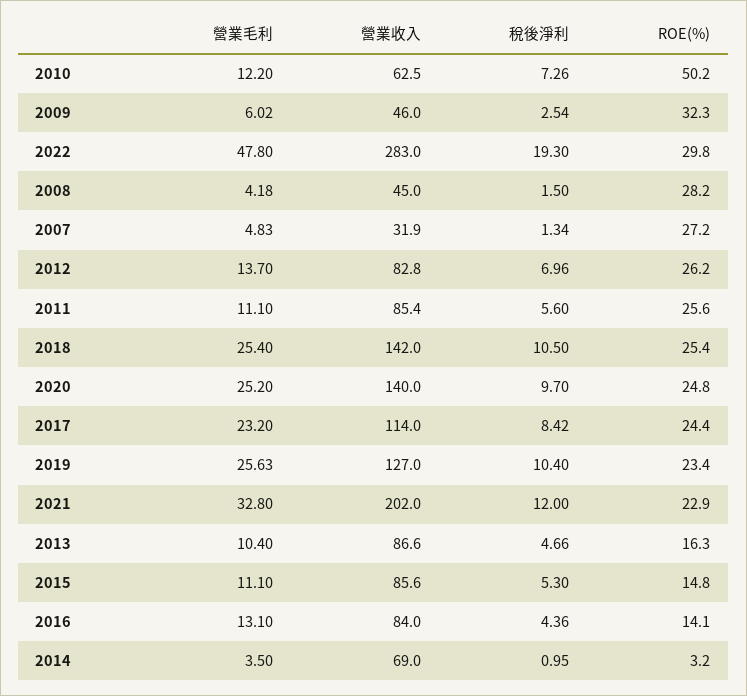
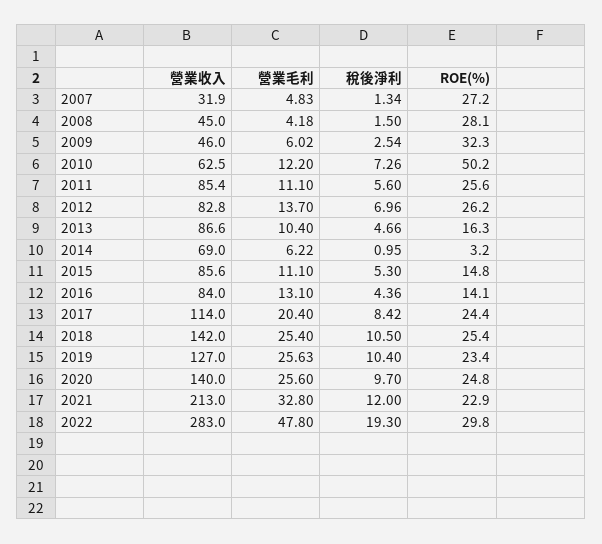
ROE(%), 2008: 28.2 -> 28.1
營業毛利, 2020: 25.2 -> 25.6
營業毛利, 2017: 23.2 -> 20.4
營業收入, 2021: 202 -> 213
營業毛利, 2014: 3.5 -> 6.22

